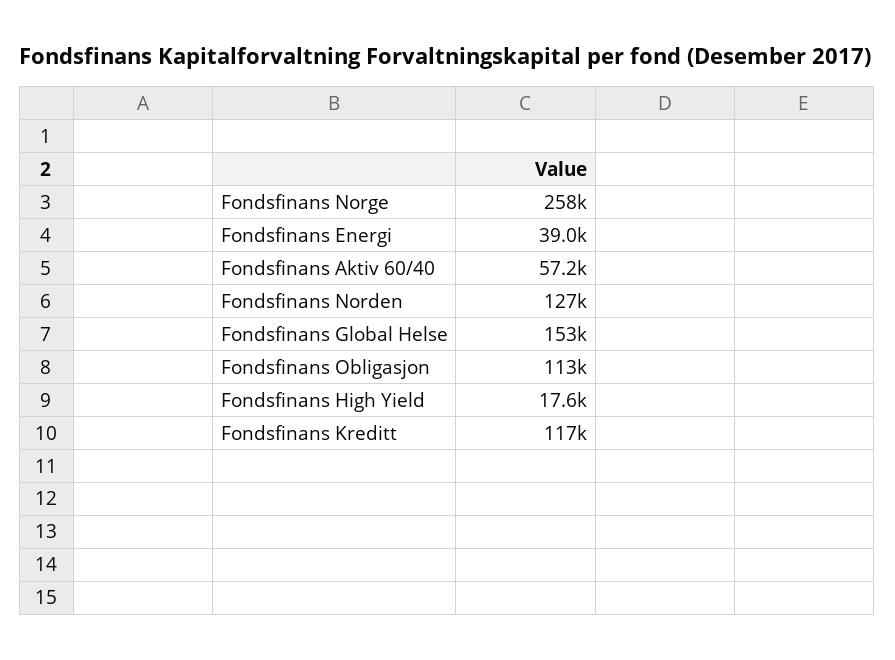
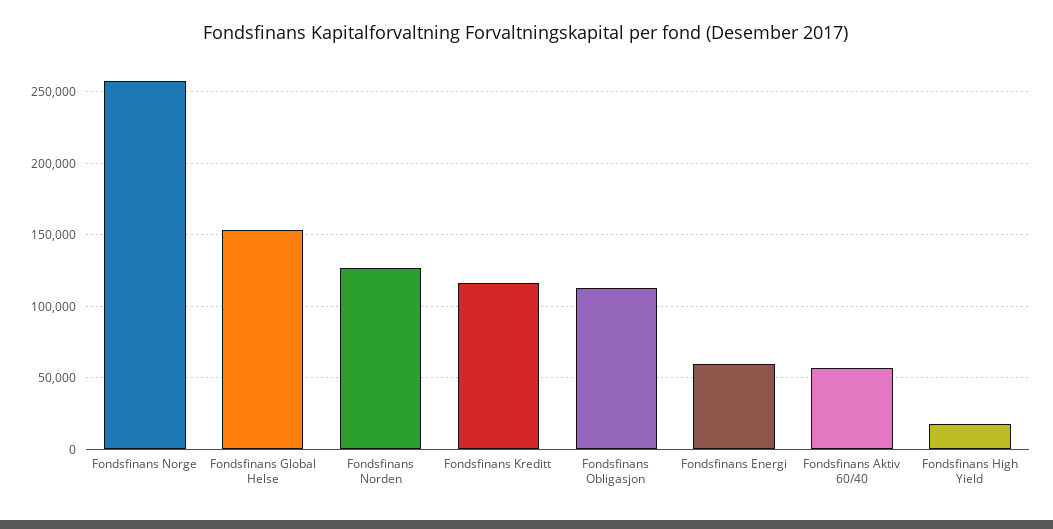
Fondsfinans Energi: 39000 -> 60000

